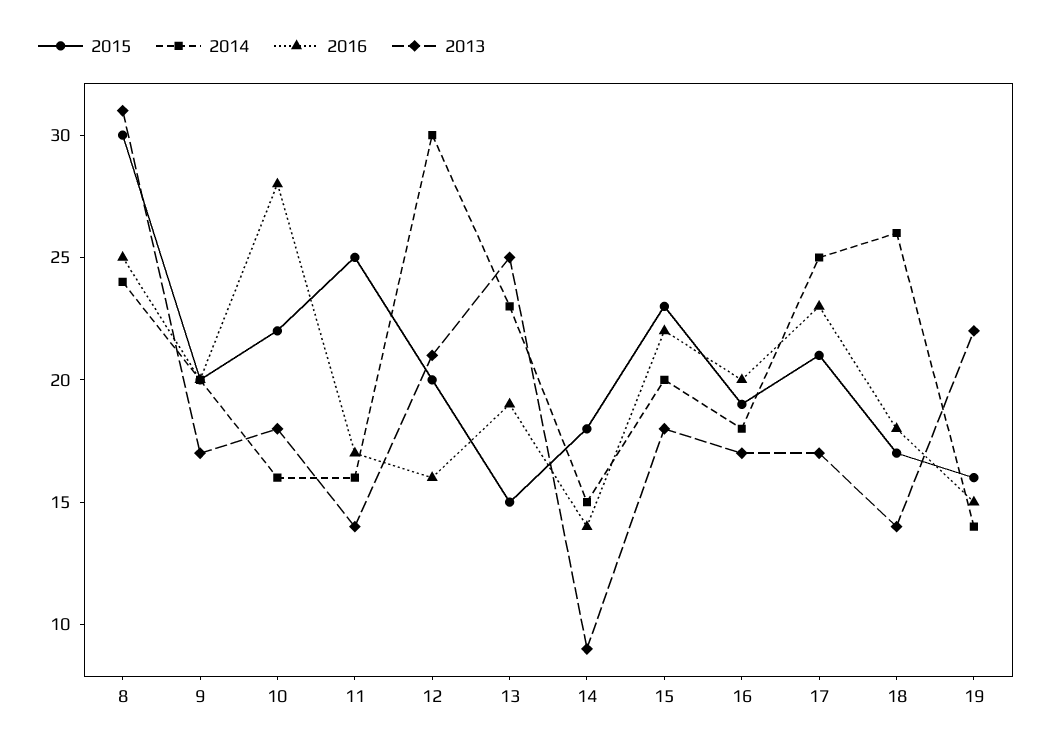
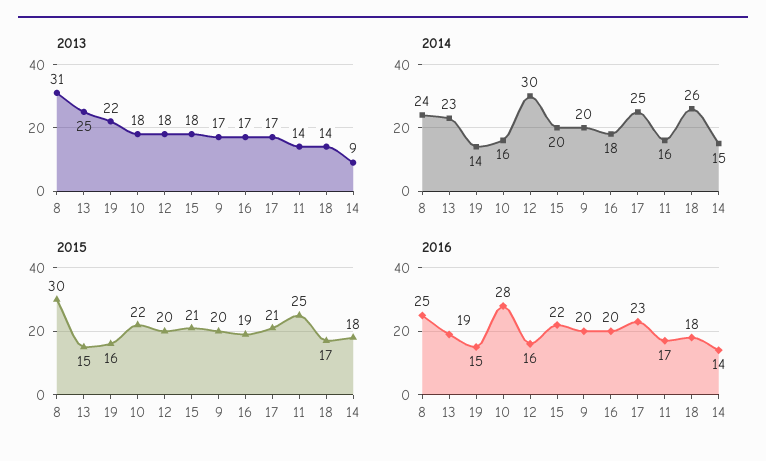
2013, 12: 21 -> 18
2015, 15: 23 -> 21

